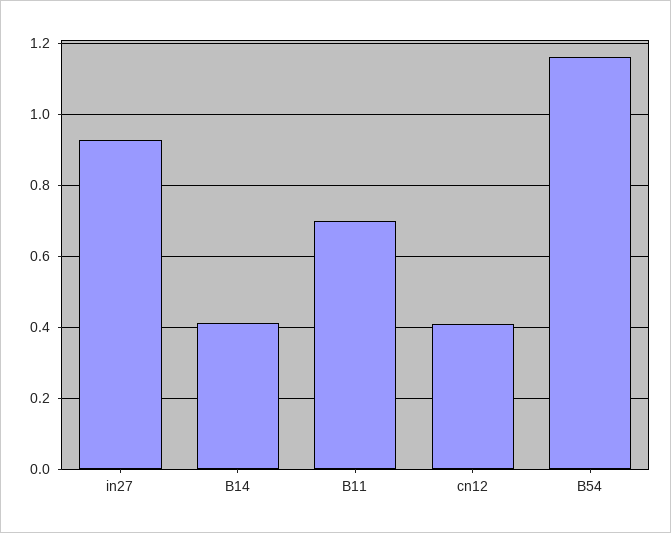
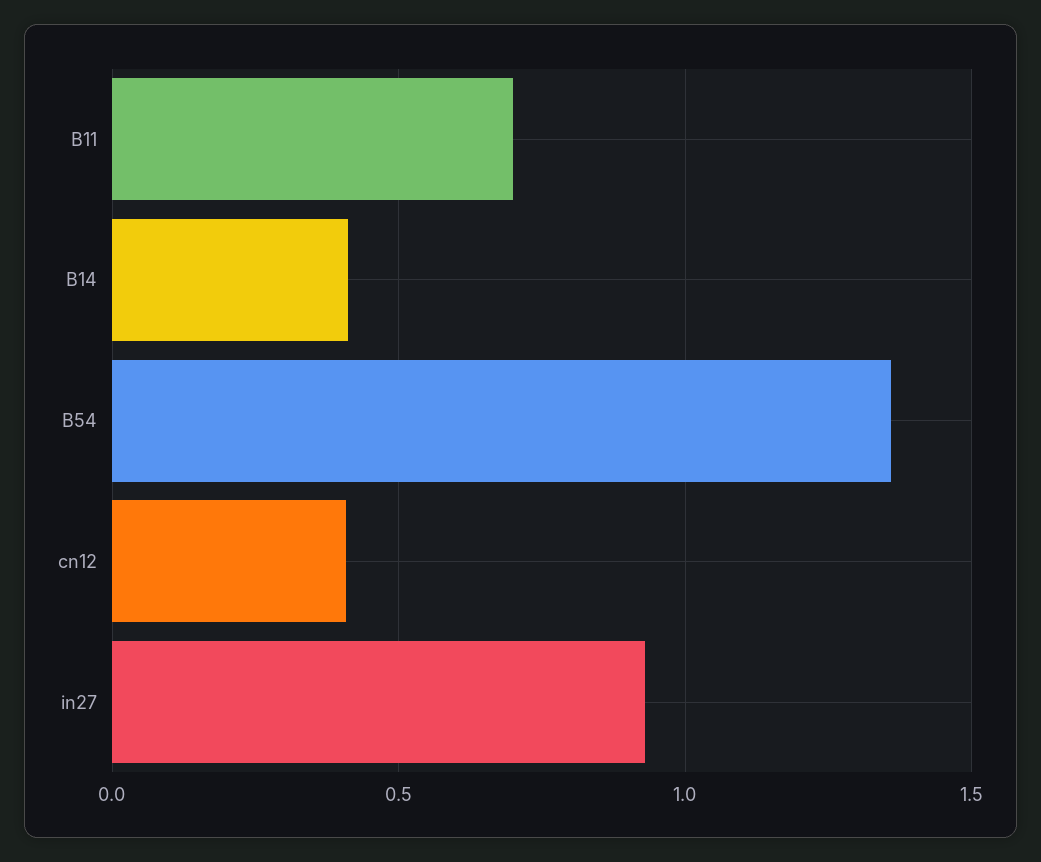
B54: 1.16 -> 1.35

